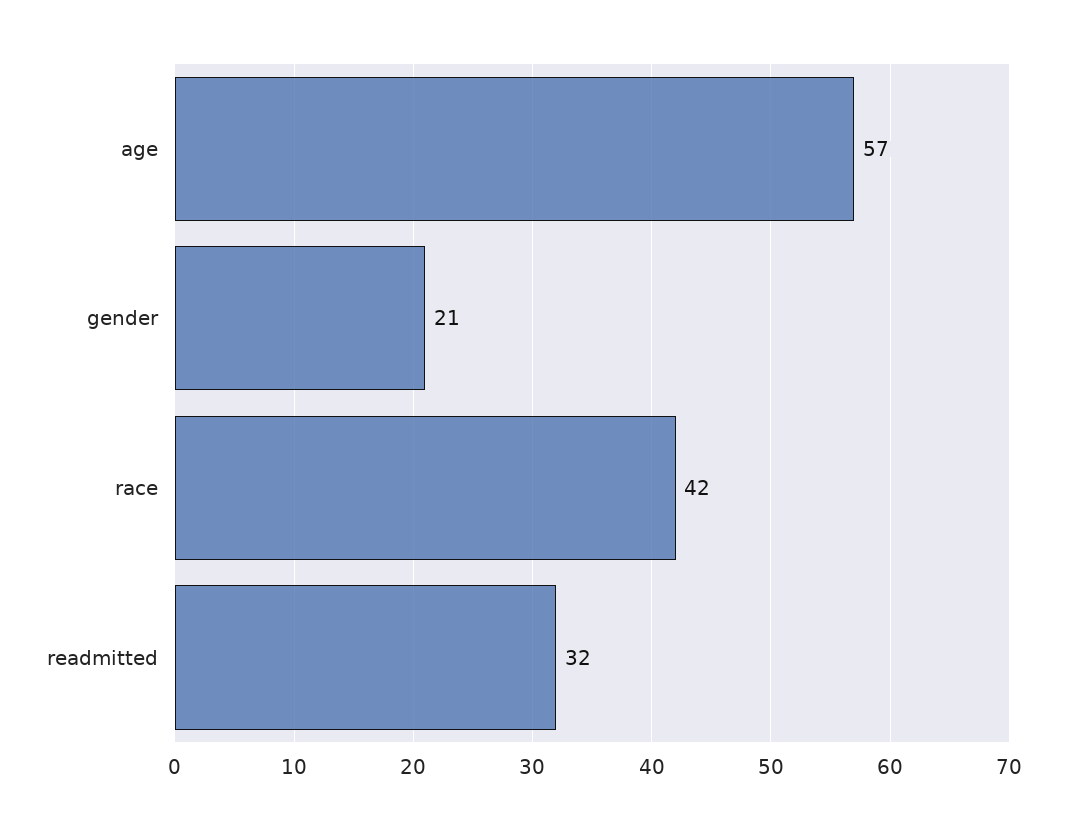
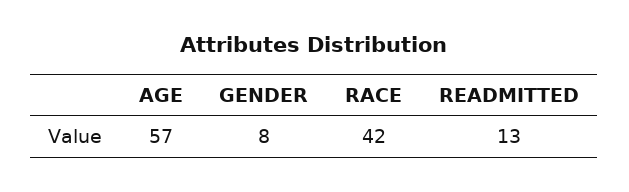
gender: 21 -> 8
readmitted: 32 -> 13

